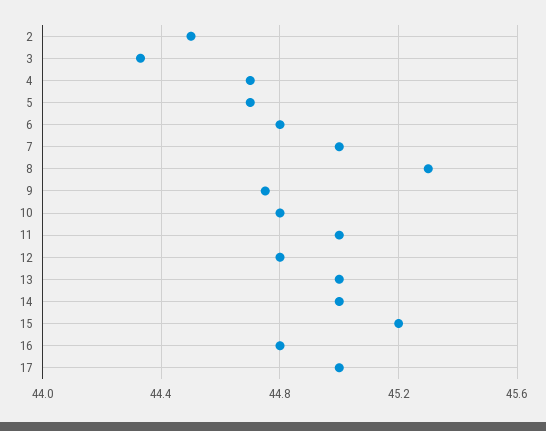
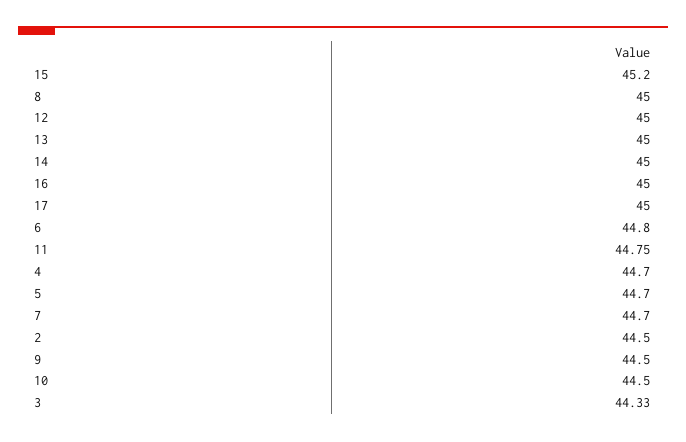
7: 45 -> 44.7
8: 45.3 -> 45
9: 44.75 -> 44.5
10: 44.8 -> 44.5
11: 45 -> 44.75
12: 44.8 -> 45
16: 44.8 -> 45

